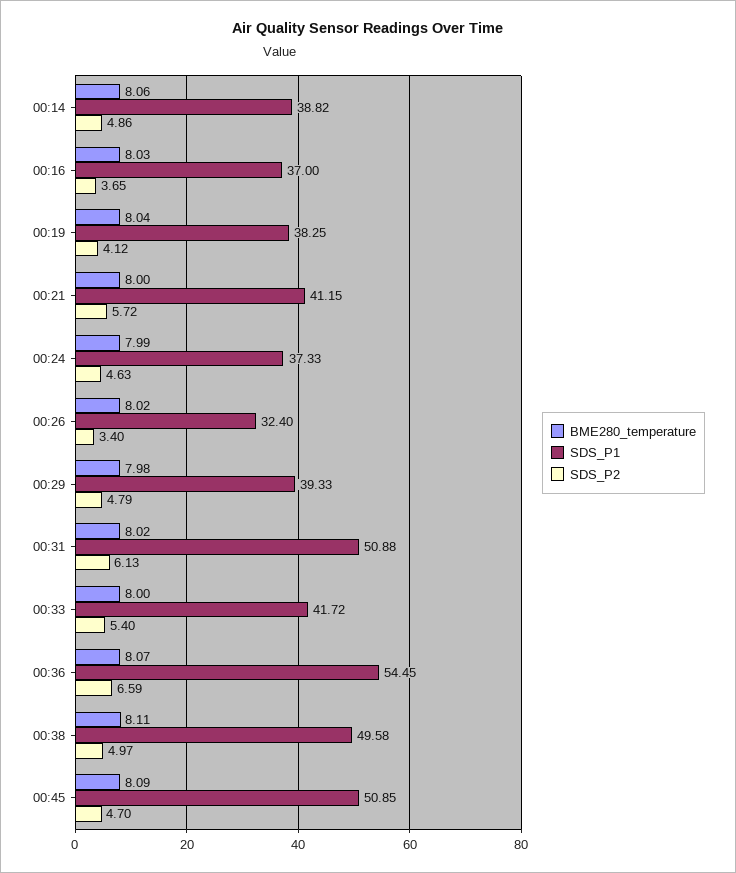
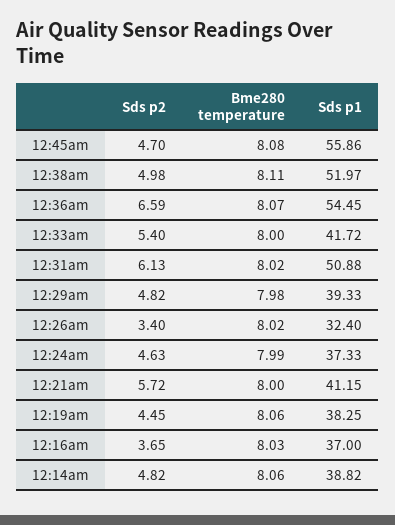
SDS_P2, 00:14: 4.86 -> 4.82
BME280_temperature, 00:19: 8.04 -> 8.06
SDS_P2, 00:19: 4.12 -> 4.45
SDS_P2, 00:29: 4.79 -> 4.82
SDS_P1, 00:38: 49.58 -> 51.97
SDS_P2, 00:38: 4.97 -> 4.98
BME280_temperature, 00:45: 8.09 -> 8.08
SDS_P1, 00:45: 50.85 -> 55.86

